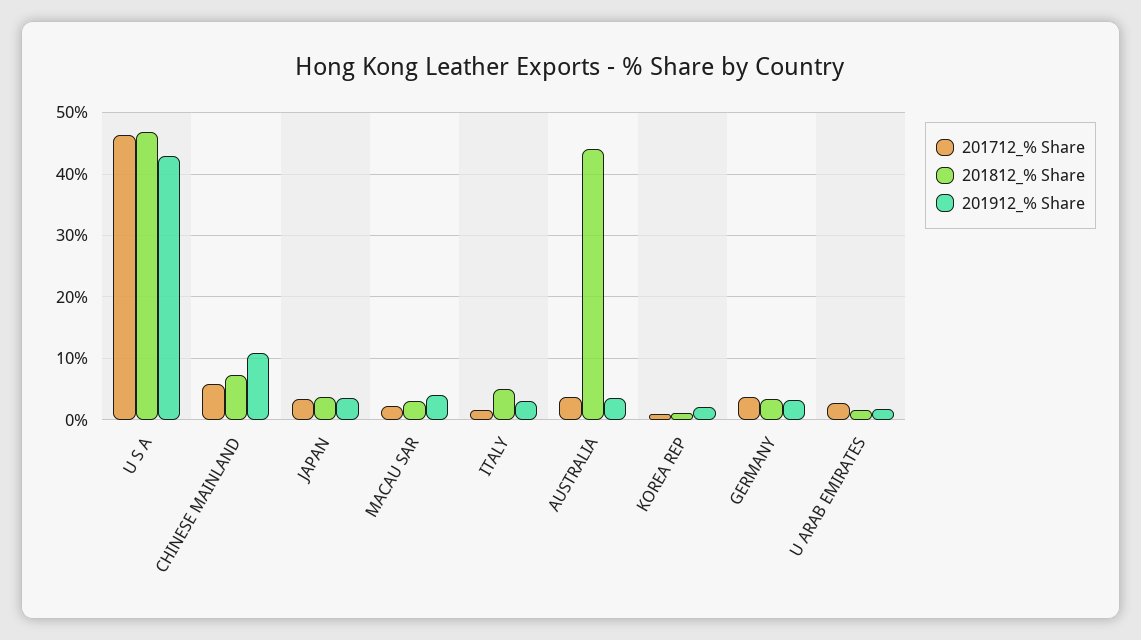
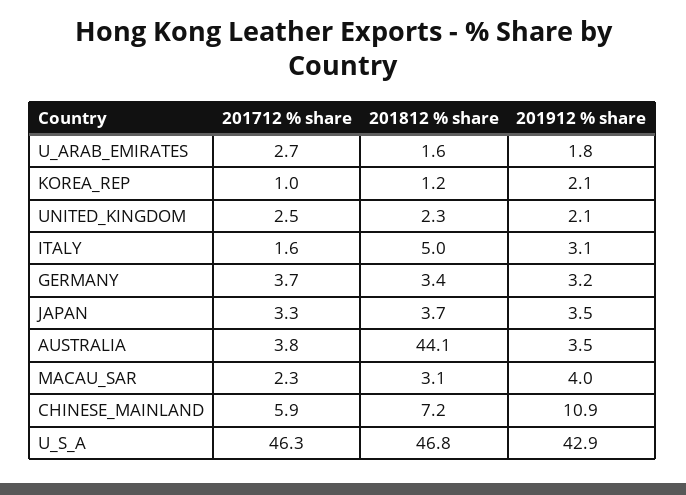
201712_% Share, UNITED_KINGDOM: none -> 2.5
201812_% Share, UNITED_KINGDOM: none -> 2.3
201912_% Share, UNITED_KINGDOM: none -> 2.1

